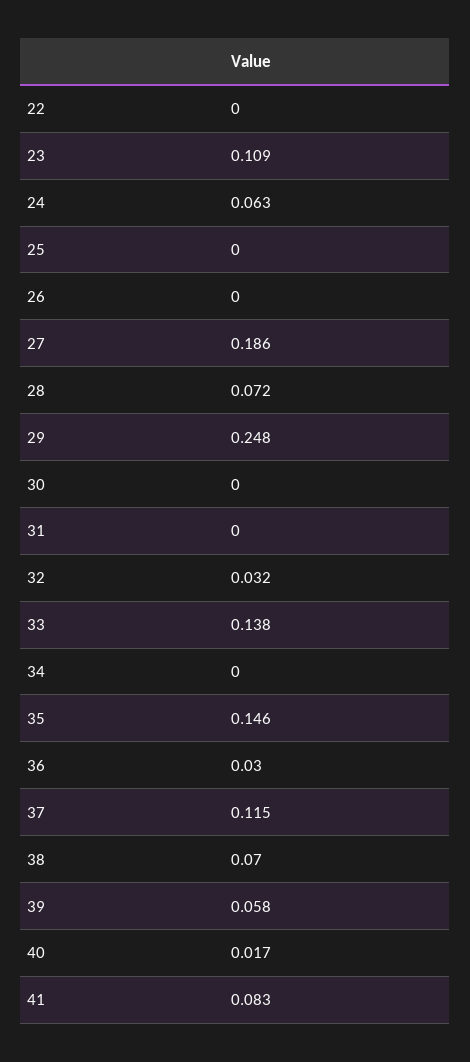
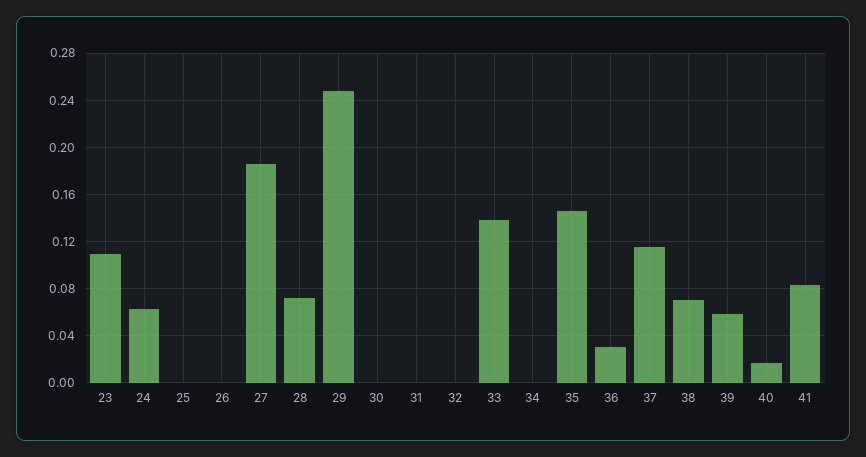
22: 0 -> none
32: 0.032 -> 0

